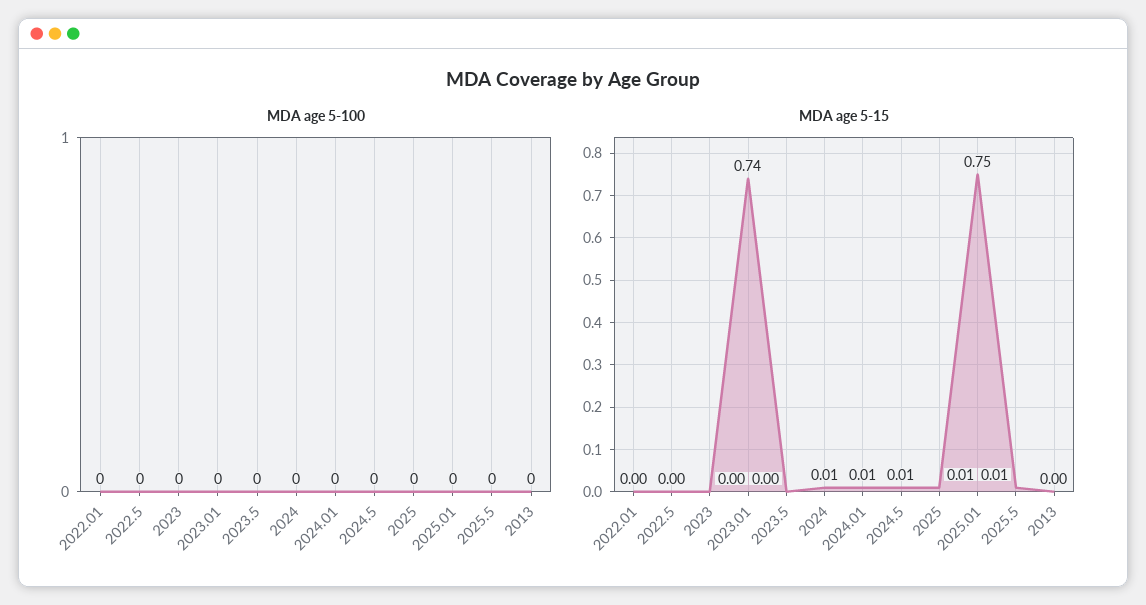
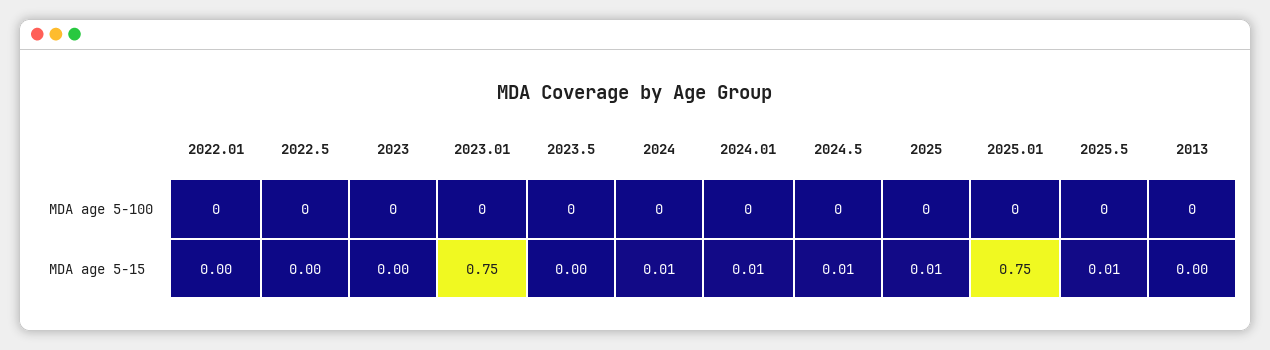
MDA age 5-15, 2023.01: 0.74 -> 0.75

